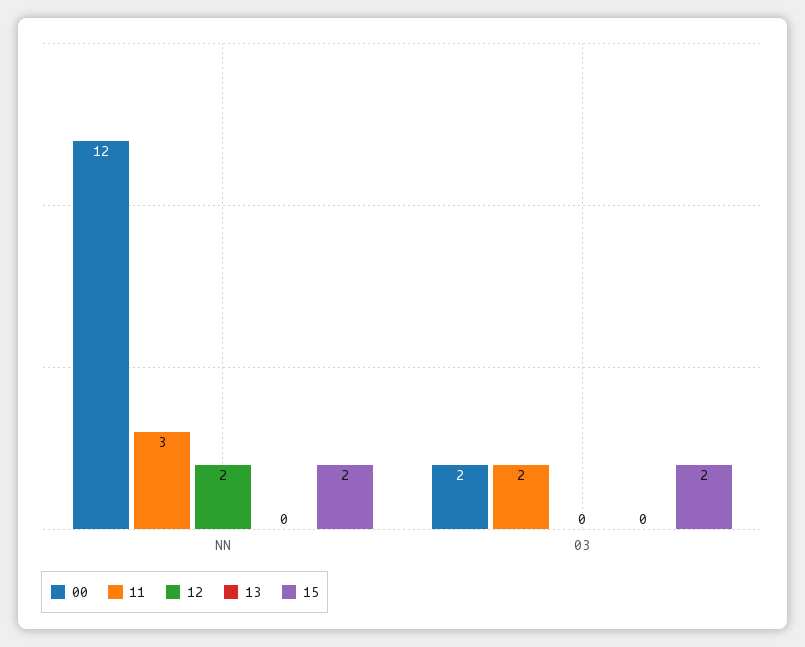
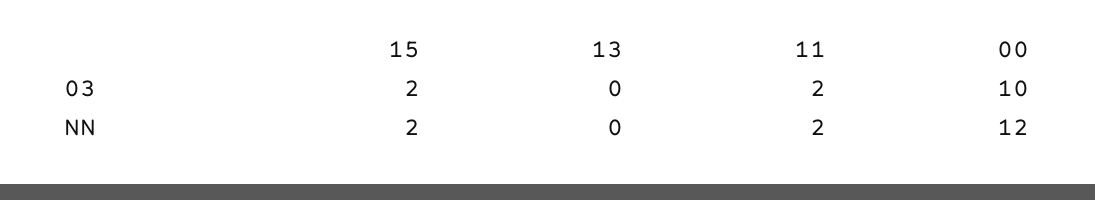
11, NN: 3 -> 2
12, NN: 2 -> none
00, 03: 2 -> 10
12, 03: 0 -> none

